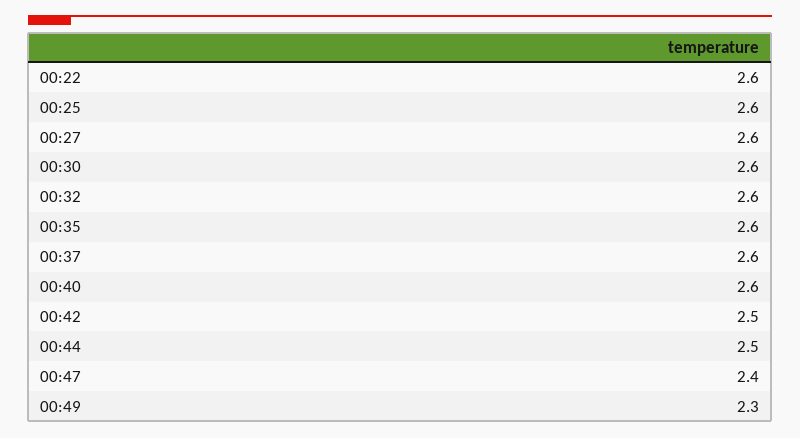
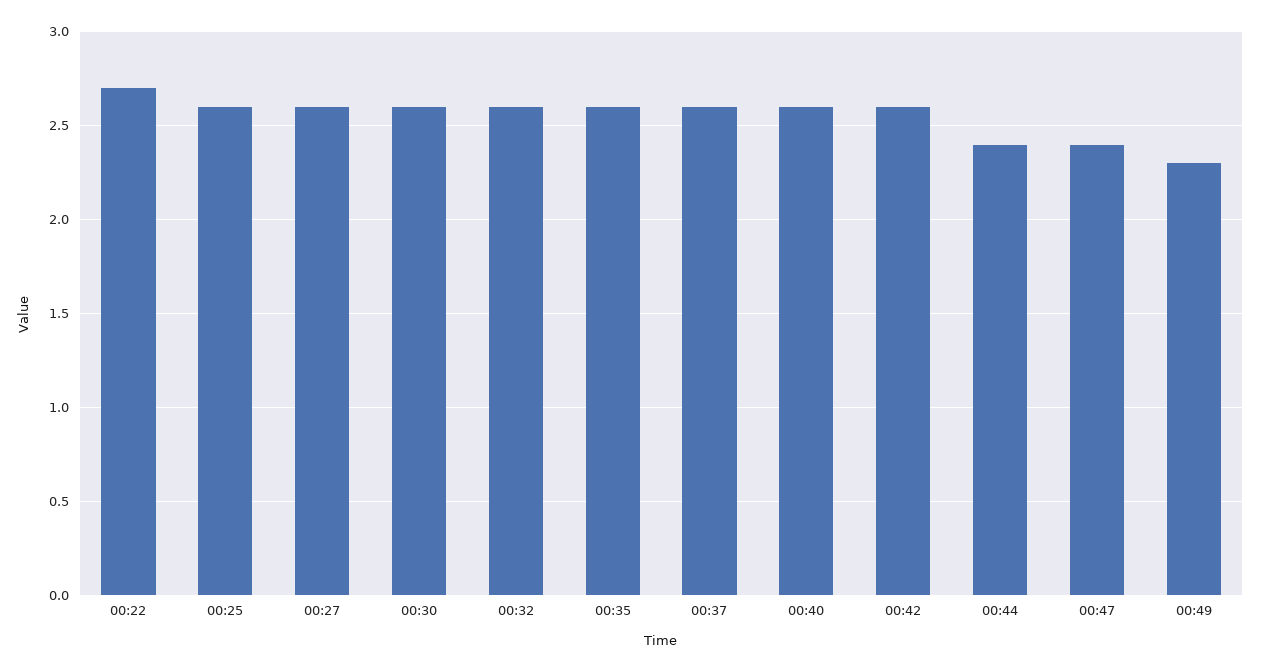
00:22: 2.6 -> 2.7
00:42: 2.5 -> 2.6
00:44: 2.5 -> 2.4

